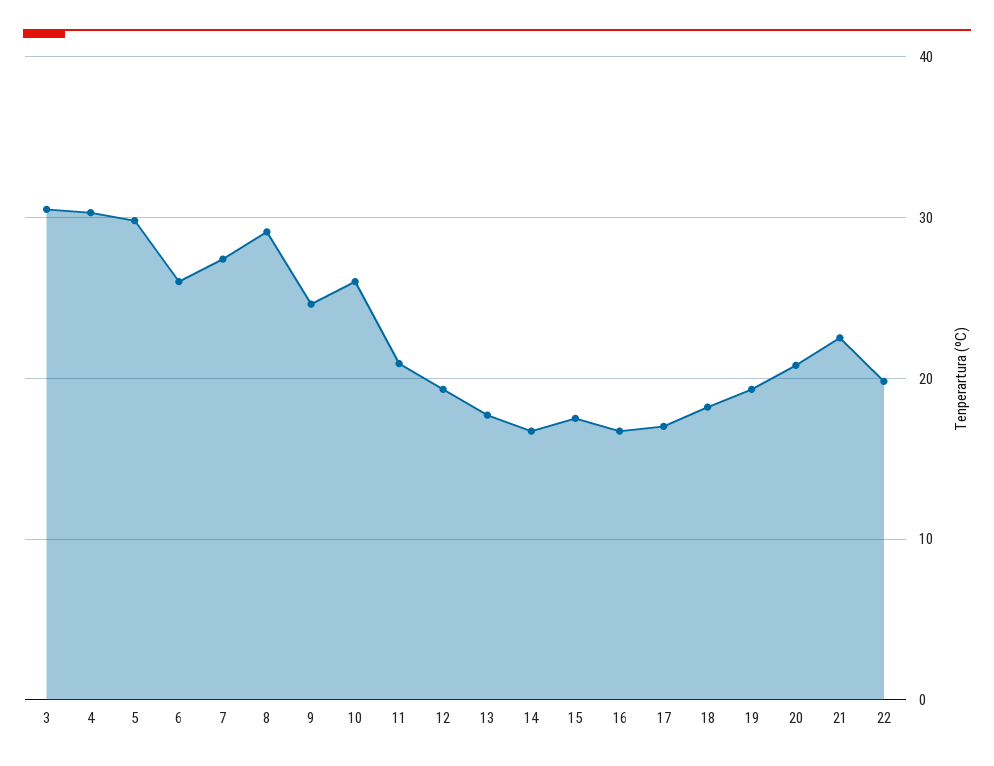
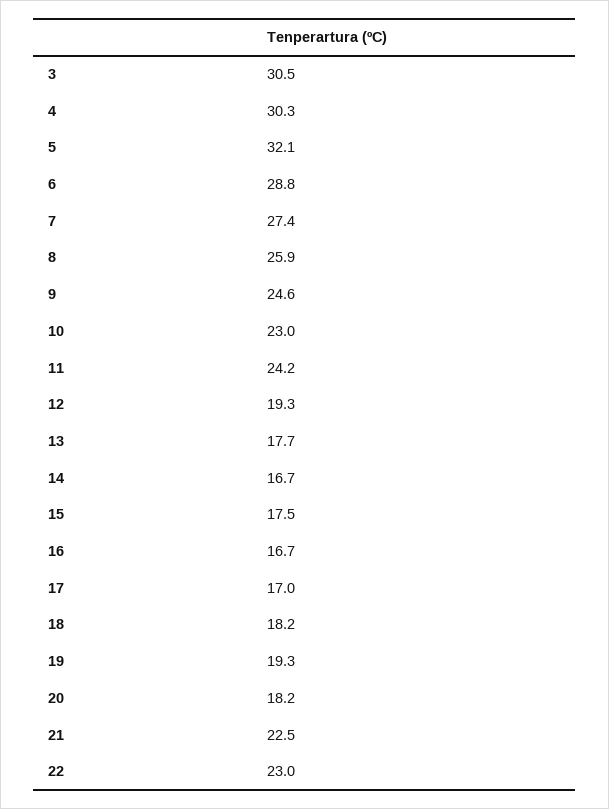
5: 30 -> 32.1
6: 26 -> 28.8
8: 29 -> 25.9
10: 26 -> 23
11: 21 -> 24.2
20: 21 -> 18.2
22: 20 -> 23

